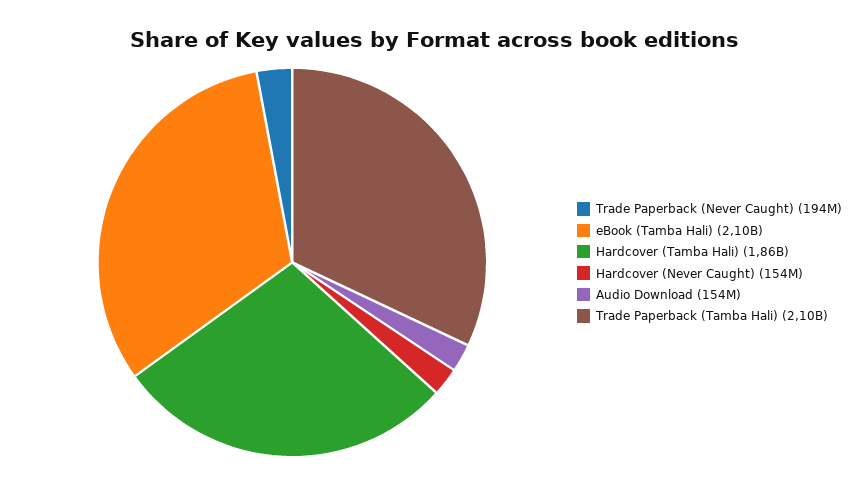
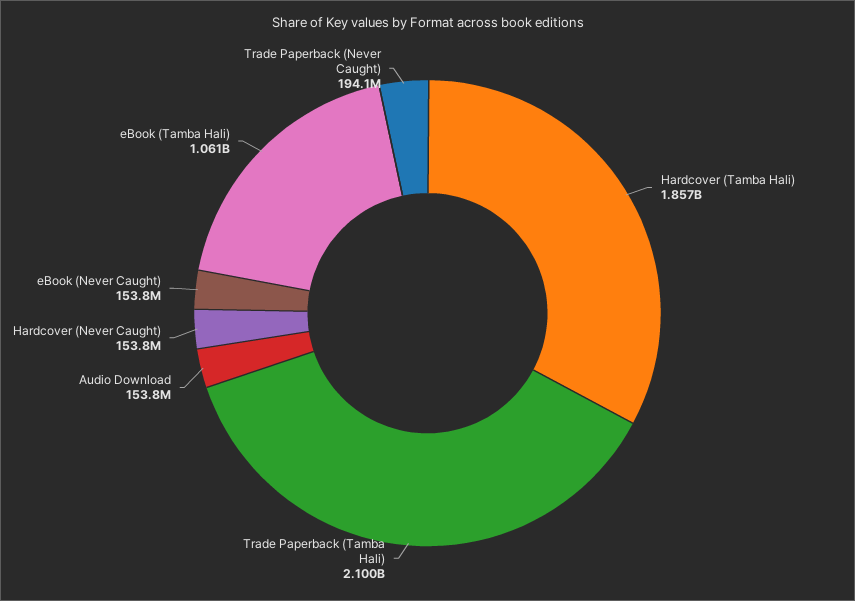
eBook (Tamba Hali): 2100000000 -> 1061000000
eBook (Never Caught): none -> 153800000

